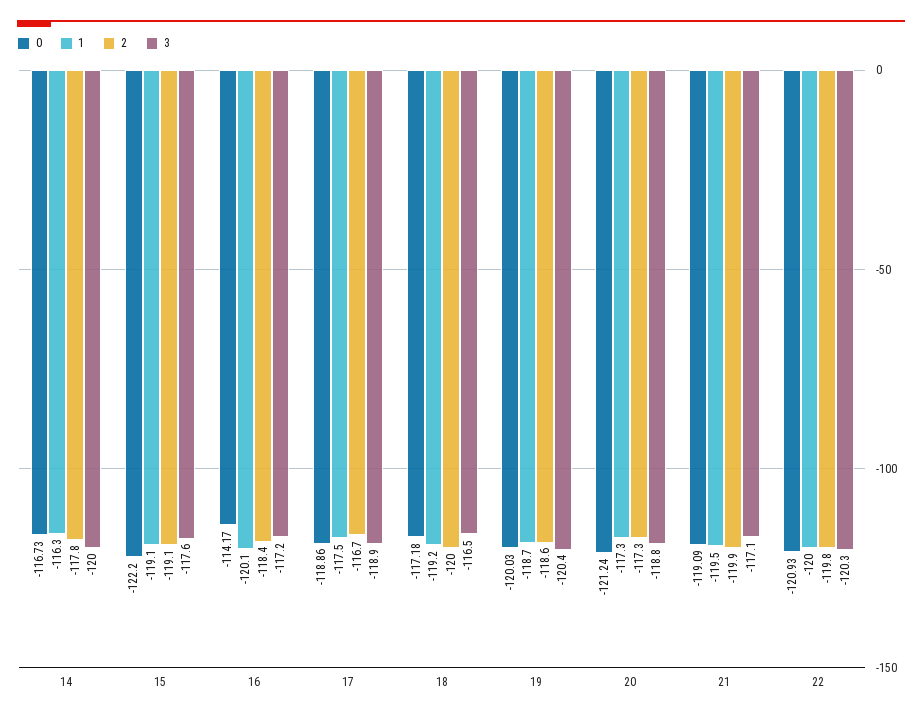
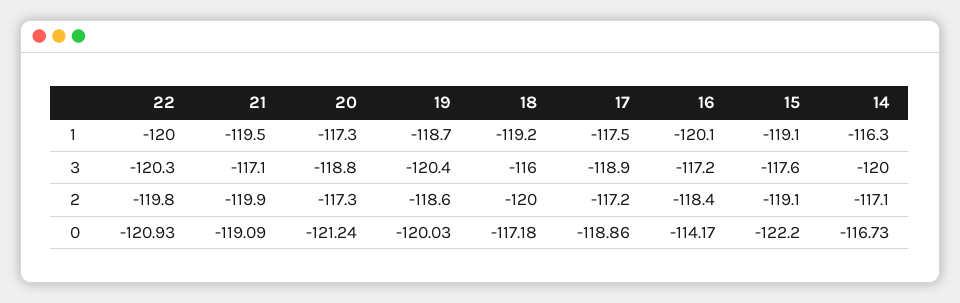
2, 14: -117.8 -> -117.1
2, 17: -116.7 -> -117.2
3, 18: -116.5 -> -116

